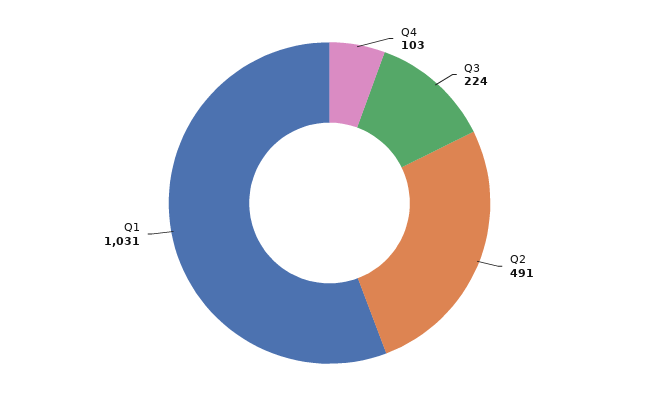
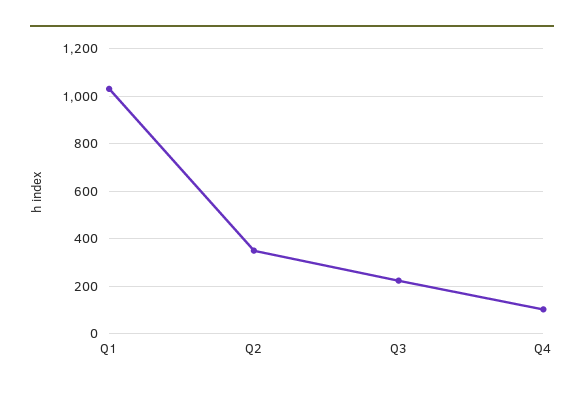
Q2: 491 -> 350

